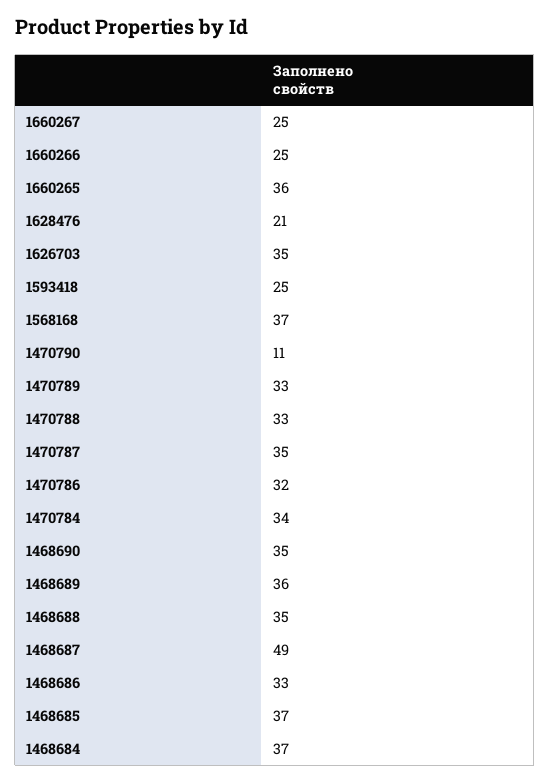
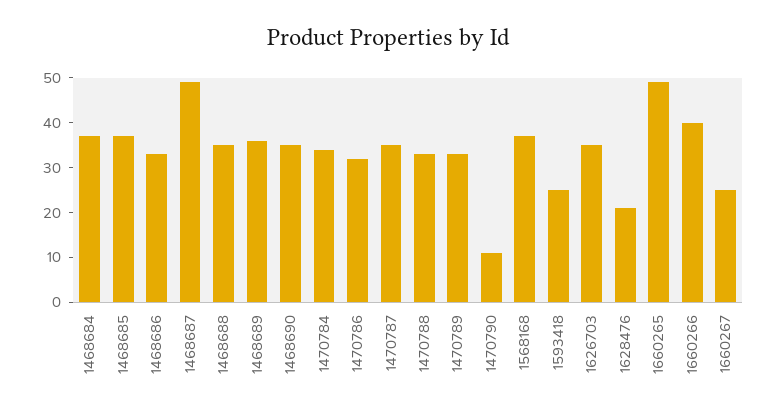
1660266: 25 -> 40
1660265: 36 -> 50

